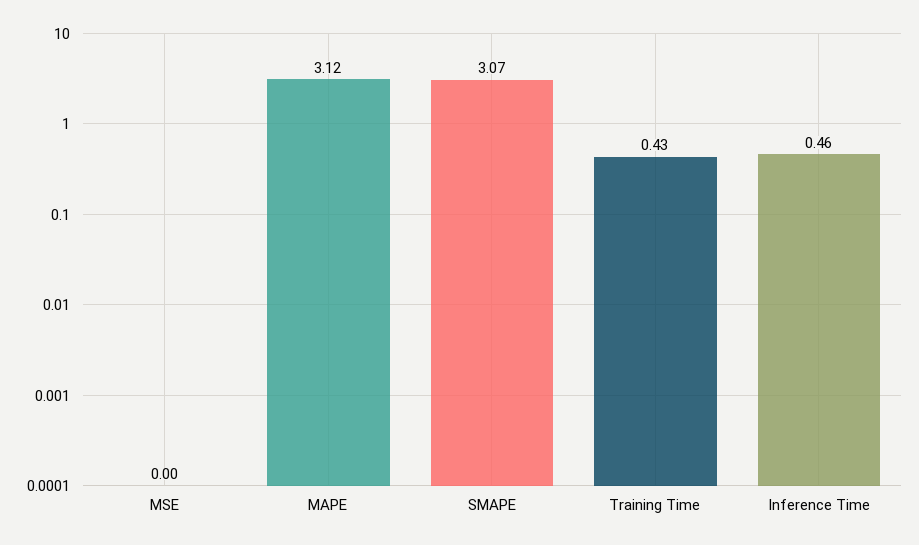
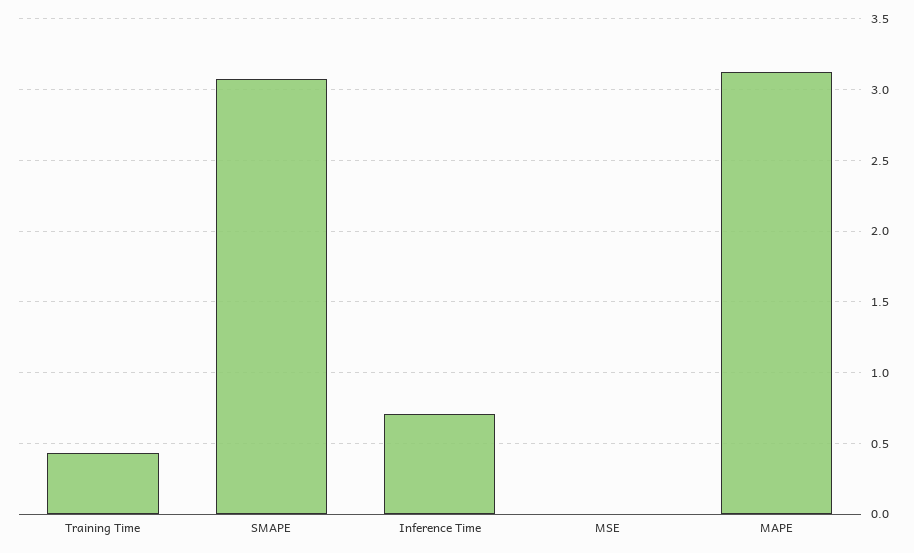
Inference Time: 0.46 -> 0.7

